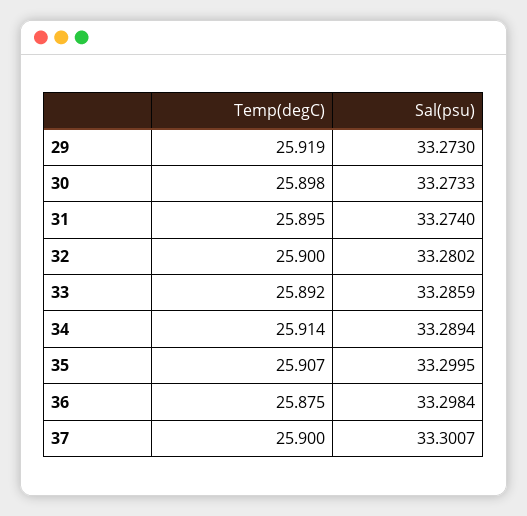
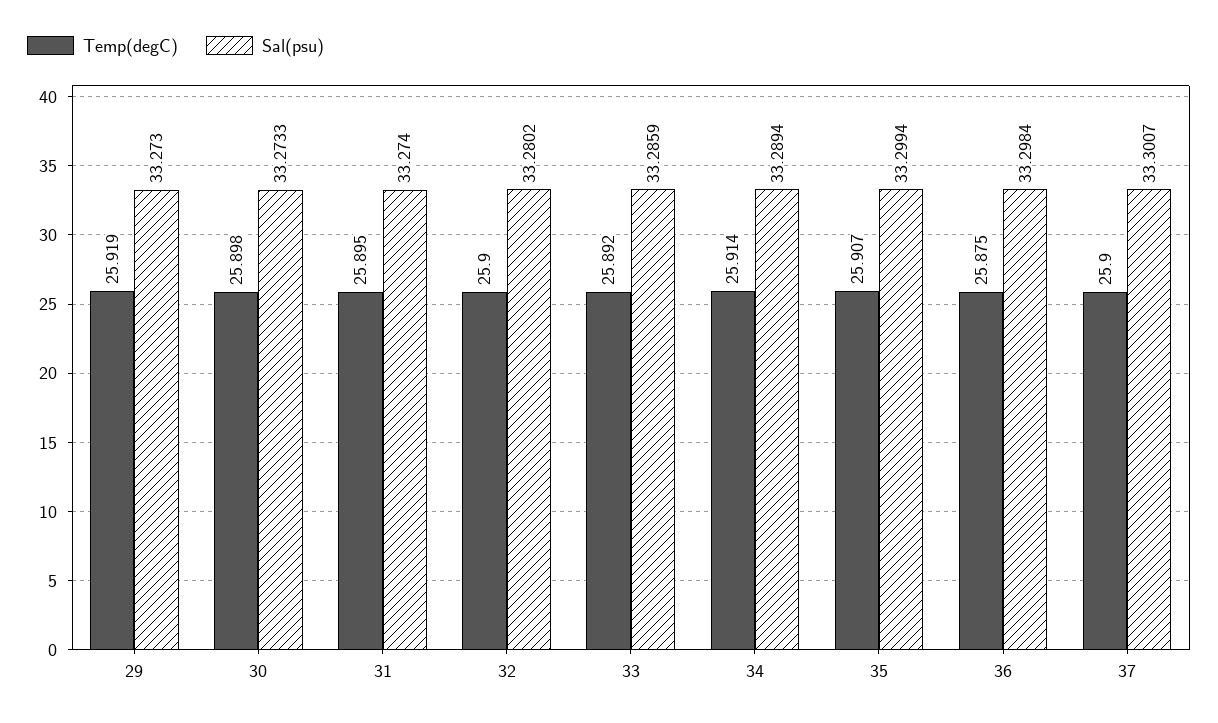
Sal(psu), 35: 33.2995 -> 33.2994

